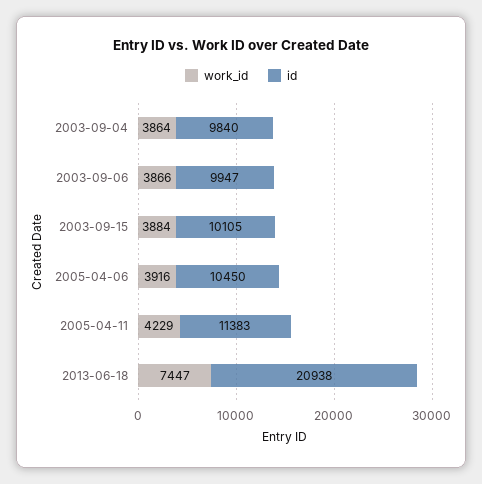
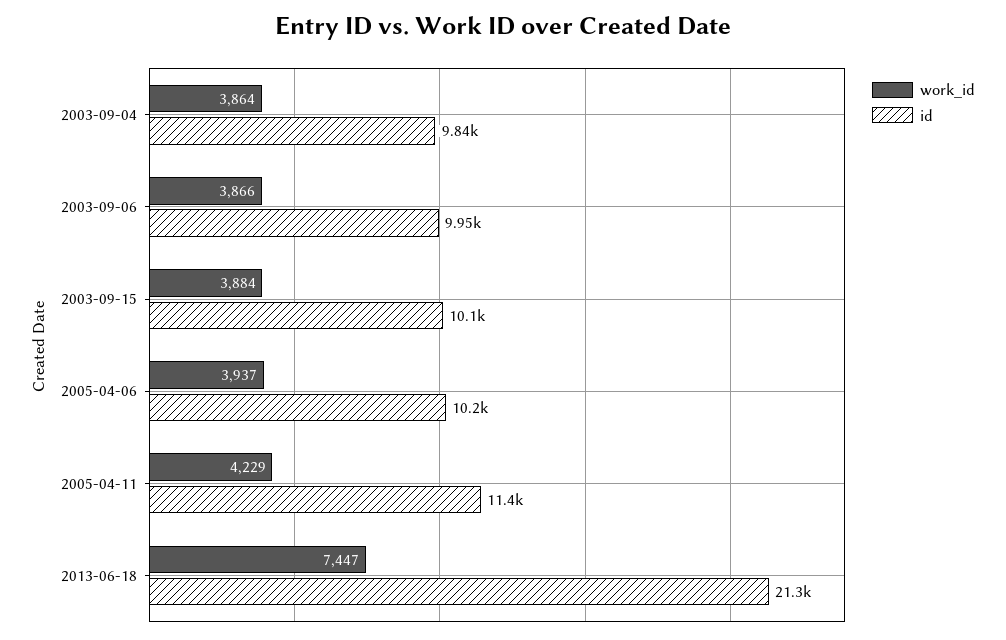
work_id, 2005-04-06: 3916 -> 3937
id, 2005-04-06: 10450 -> 10200
id, 2013-06-18: 20938 -> 21300

